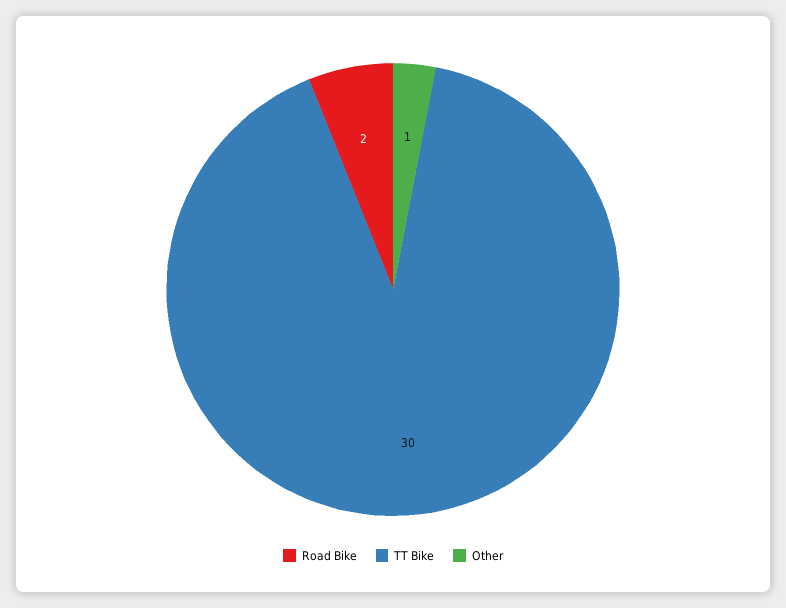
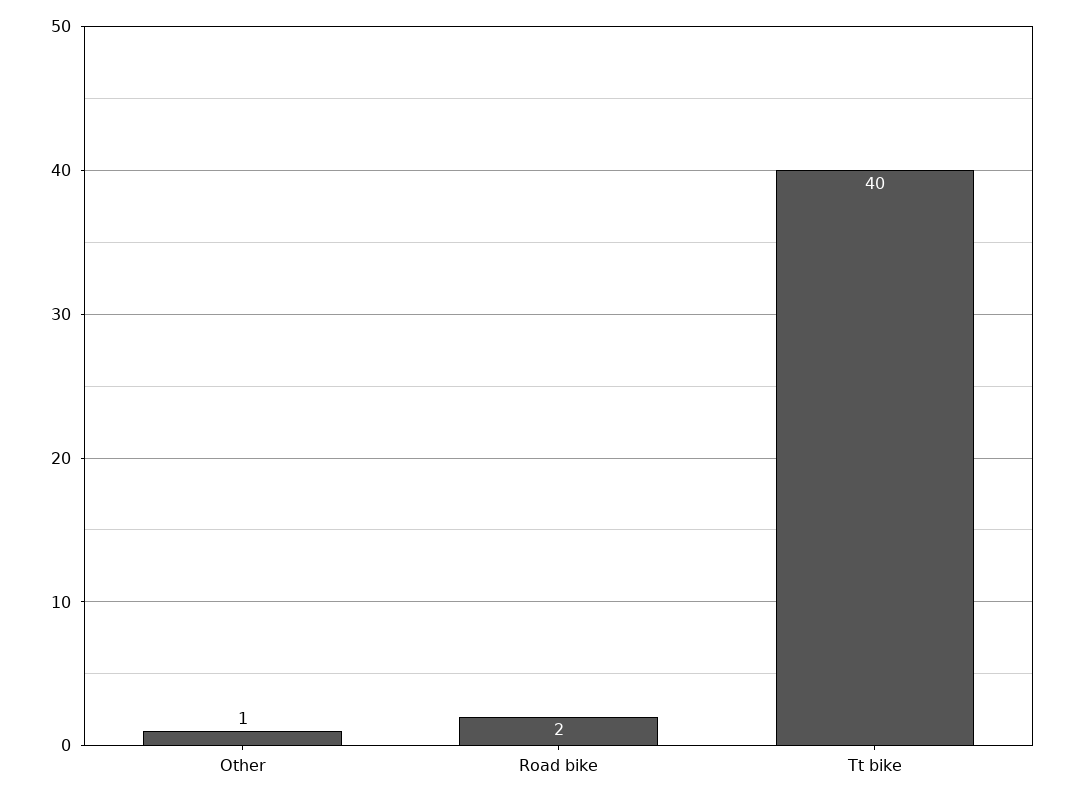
TT Bike: 30 -> 40

